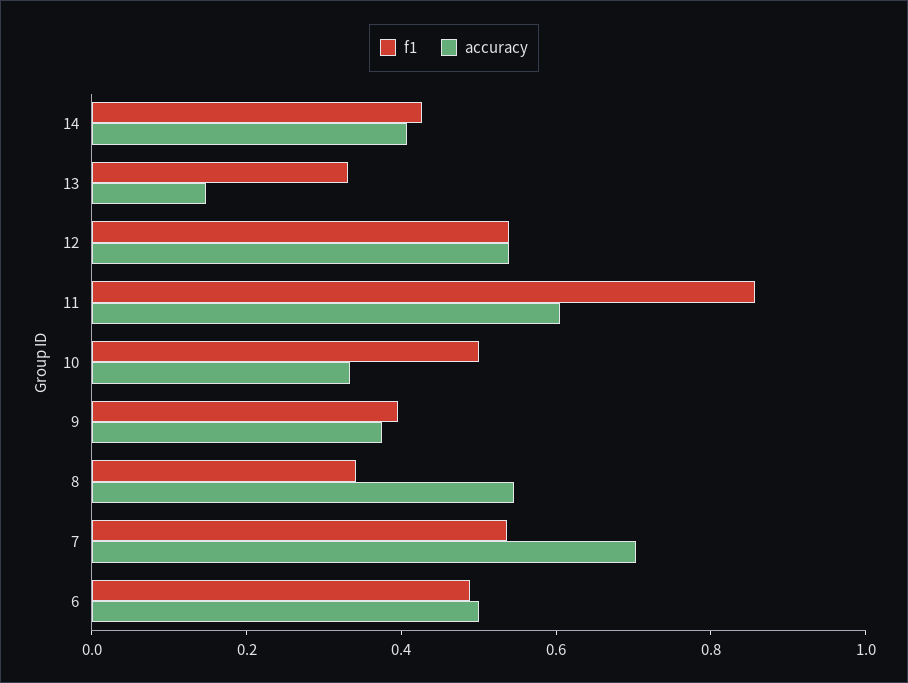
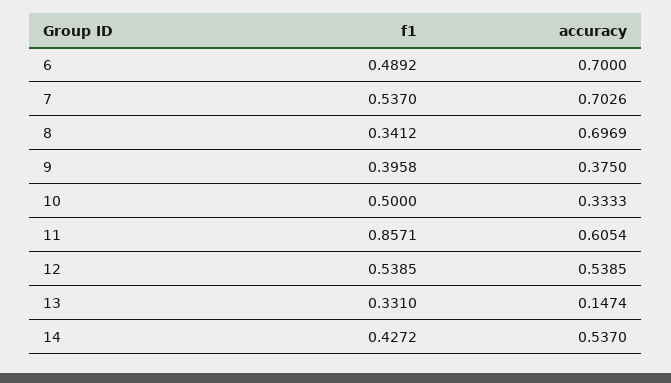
accuracy, 14: 0.4 -> 0.537
accuracy, 8: 0.55 -> 0.6969
accuracy, 6: 0.5 -> 0.7

